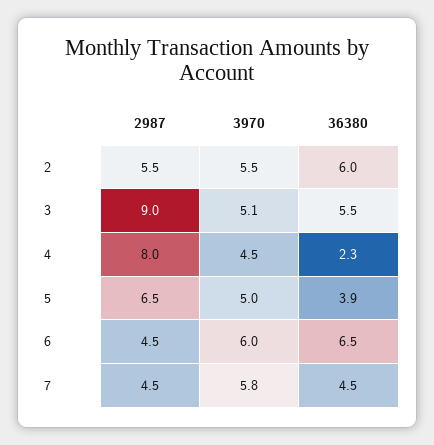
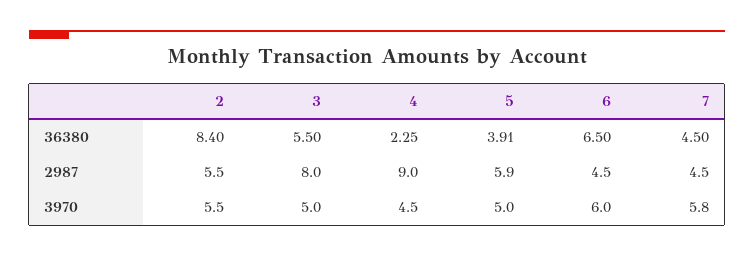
36380, 2: 6 -> 8.4
2987, 3: 9 -> 8
3970, 3: 5.1 -> 5
2987, 4: 8 -> 9
2987, 5: 6.5 -> 5.9

